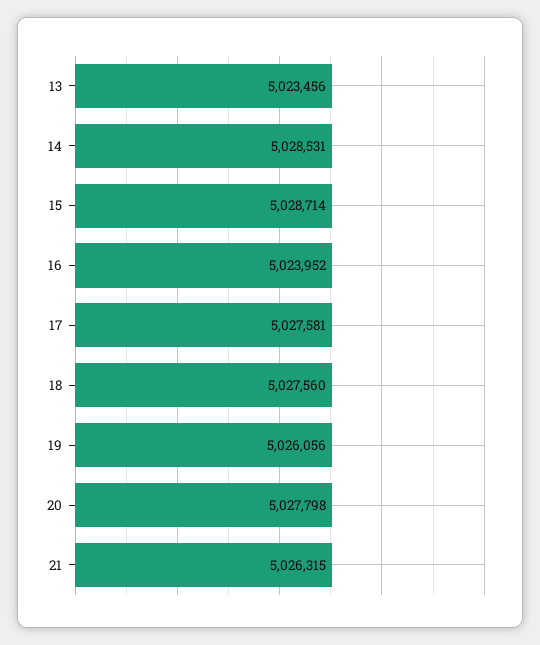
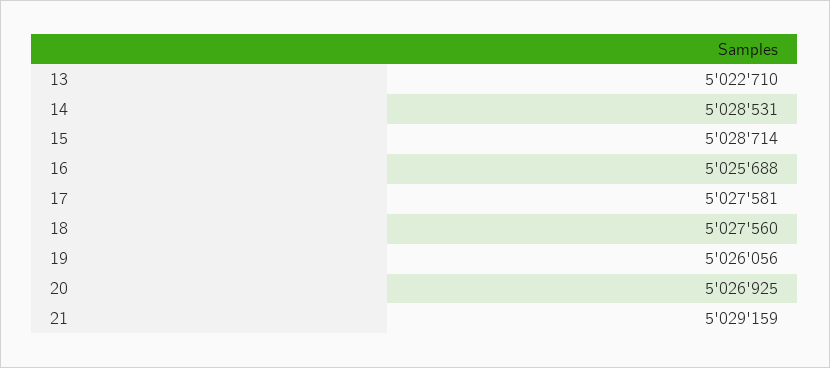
13: 5023456 -> 5022710
16: 5023952 -> 5025688
20: 5027798 -> 5026925
21: 5026315 -> 5029159

